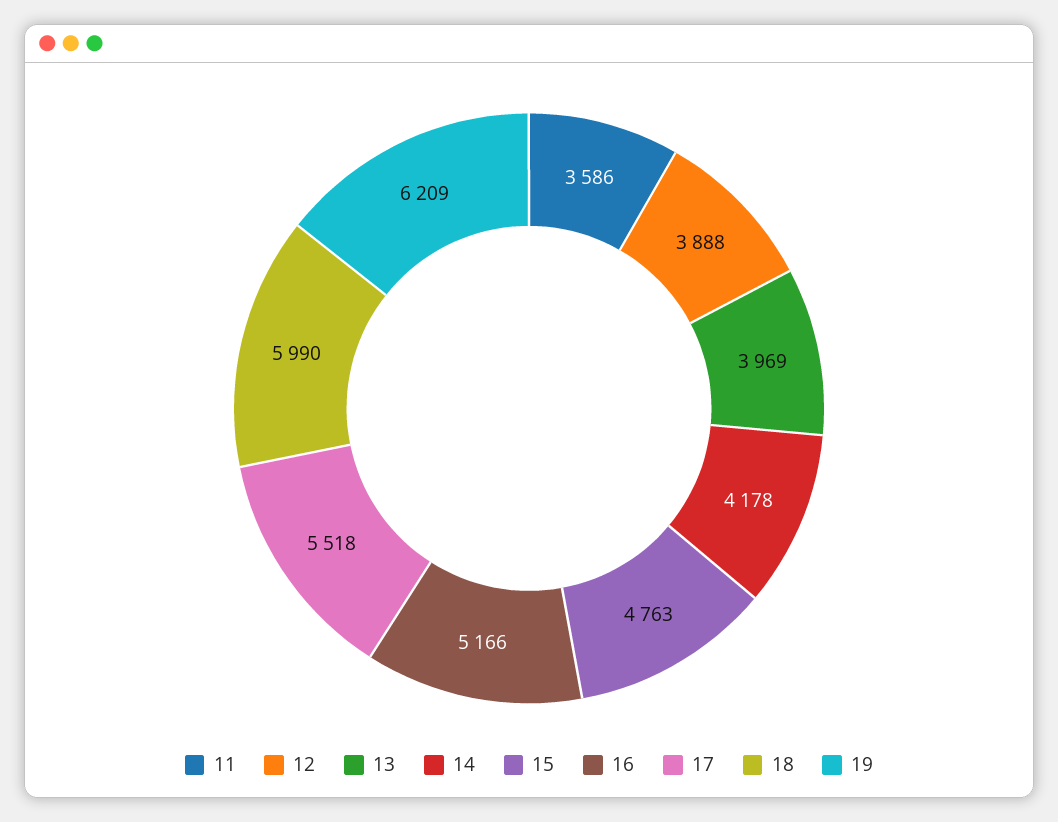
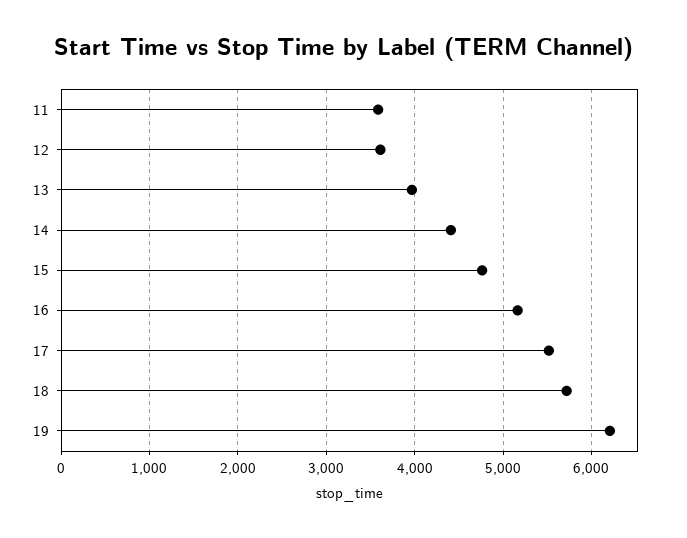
12: 3888 -> 3600
14: 4178 -> 4400
18: 5990 -> 5700

